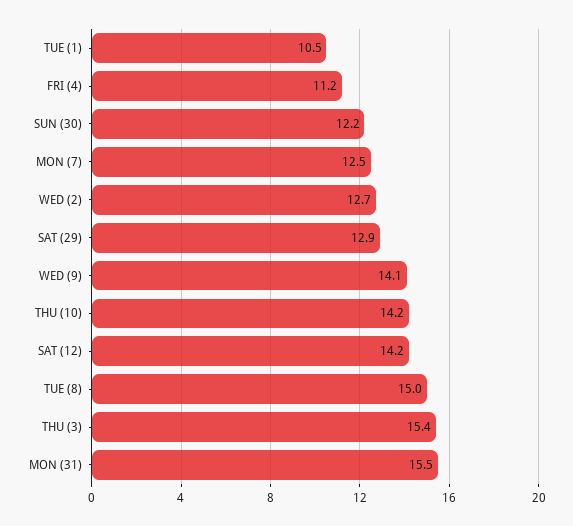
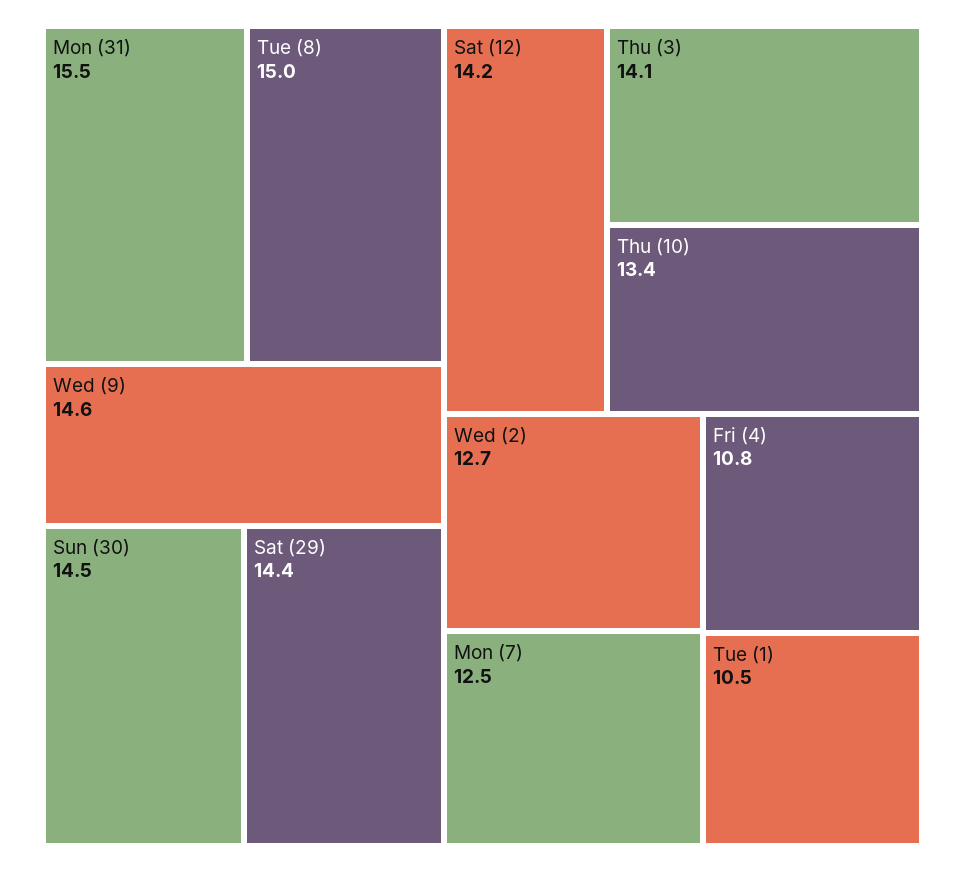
FRI (4): 11.2 -> 10.8
SUN (30): 12.2 -> 14.5
SAT (29): 12.9 -> 14.4
WED (9): 14.1 -> 14.6
THU (10): 14.2 -> 13.4
THU (3): 15.4 -> 14.1

